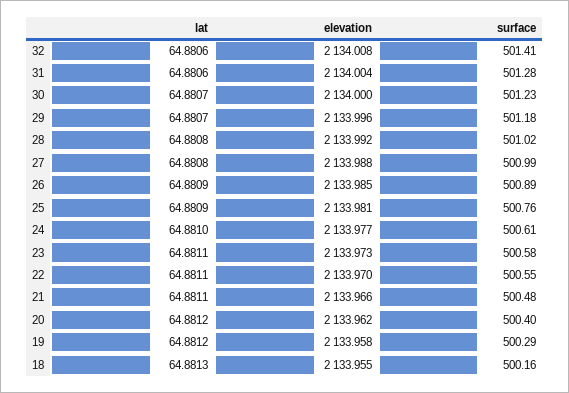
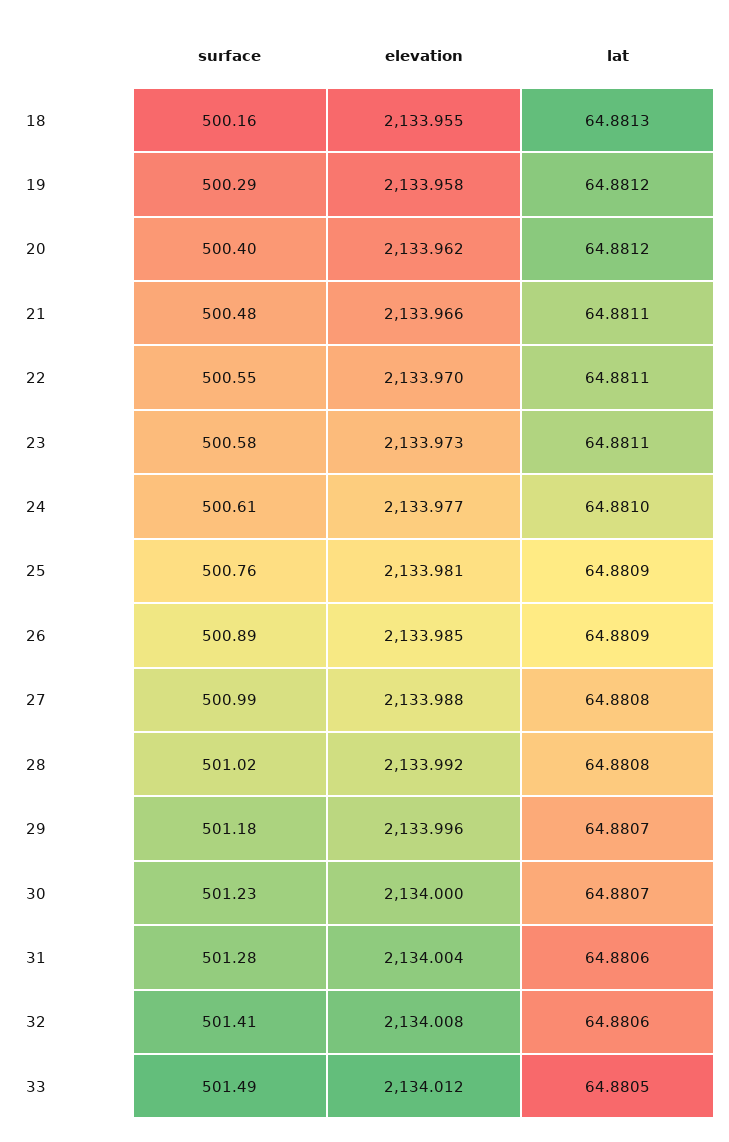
surface, 33: none -> 501.49
elevation, 33: none -> 2134.012
lat, 33: none -> 64.8805

